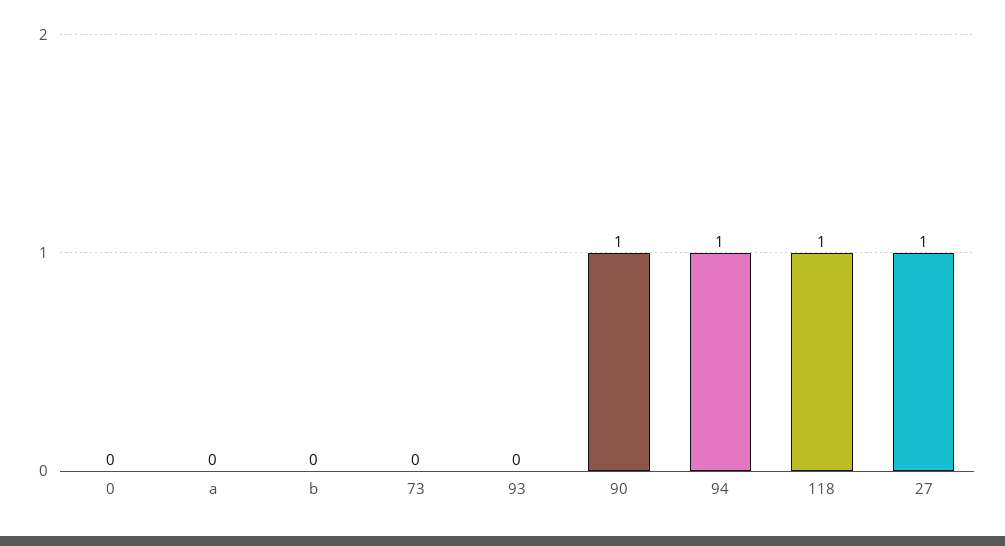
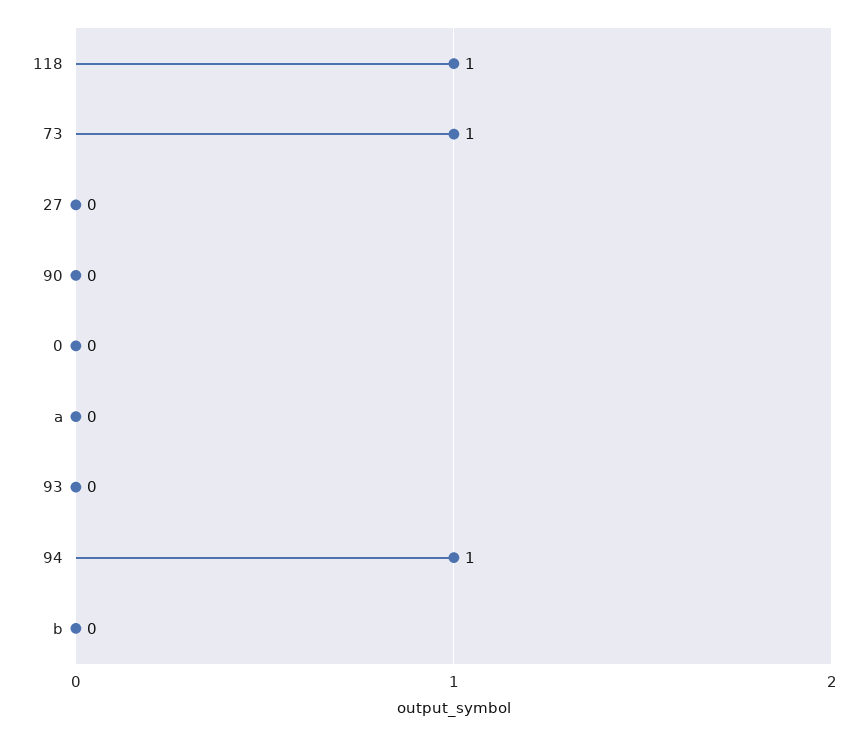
73: 0 -> 1
90: 1 -> 0
27: 1 -> 0

